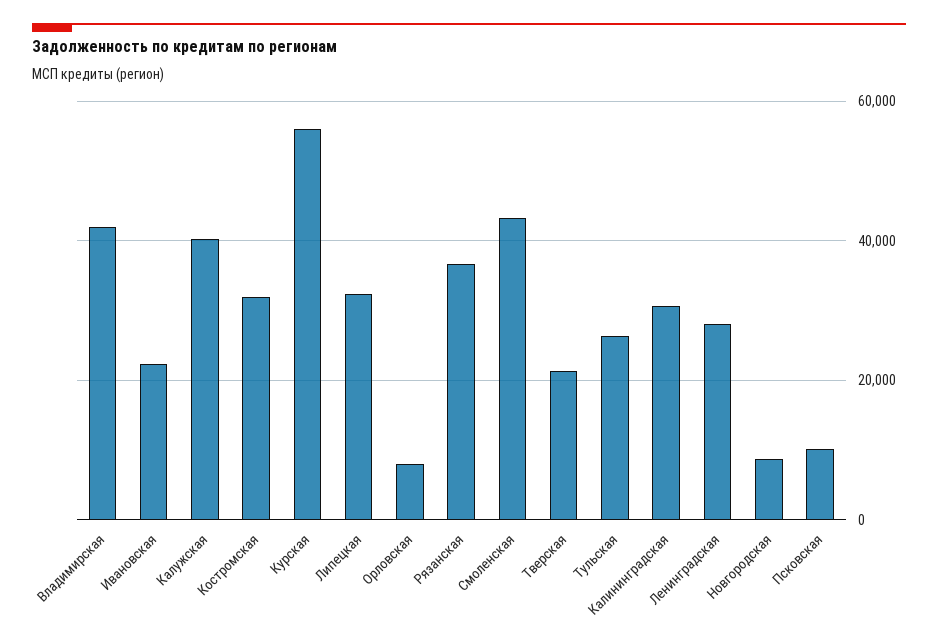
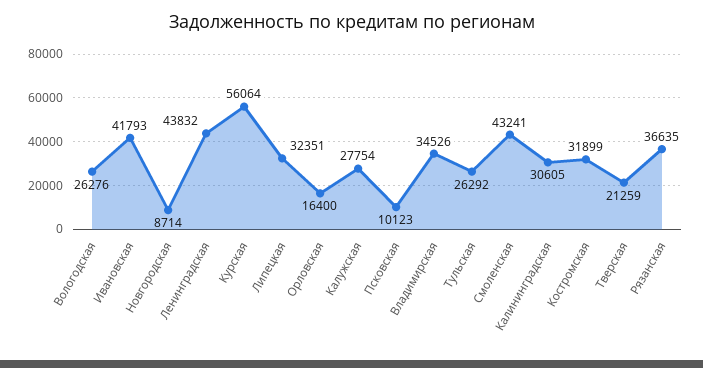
Владимирская: 42000 -> 34526
Ивановская: 22000 -> 41793
Калужская: 40000 -> 27754
Орловская: 8000 -> 16400
Ленинградская: 28000 -> 43832
Вологодская: none -> 26276

